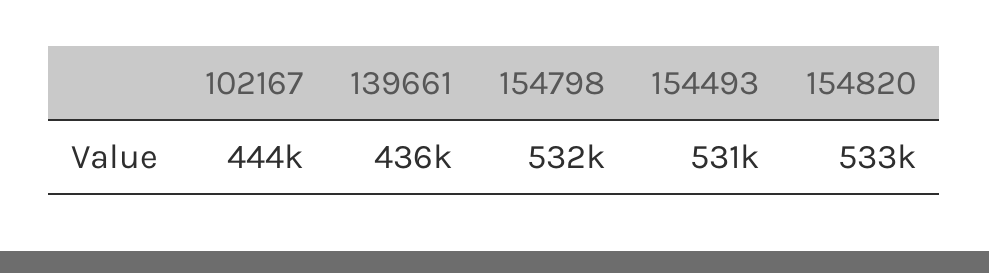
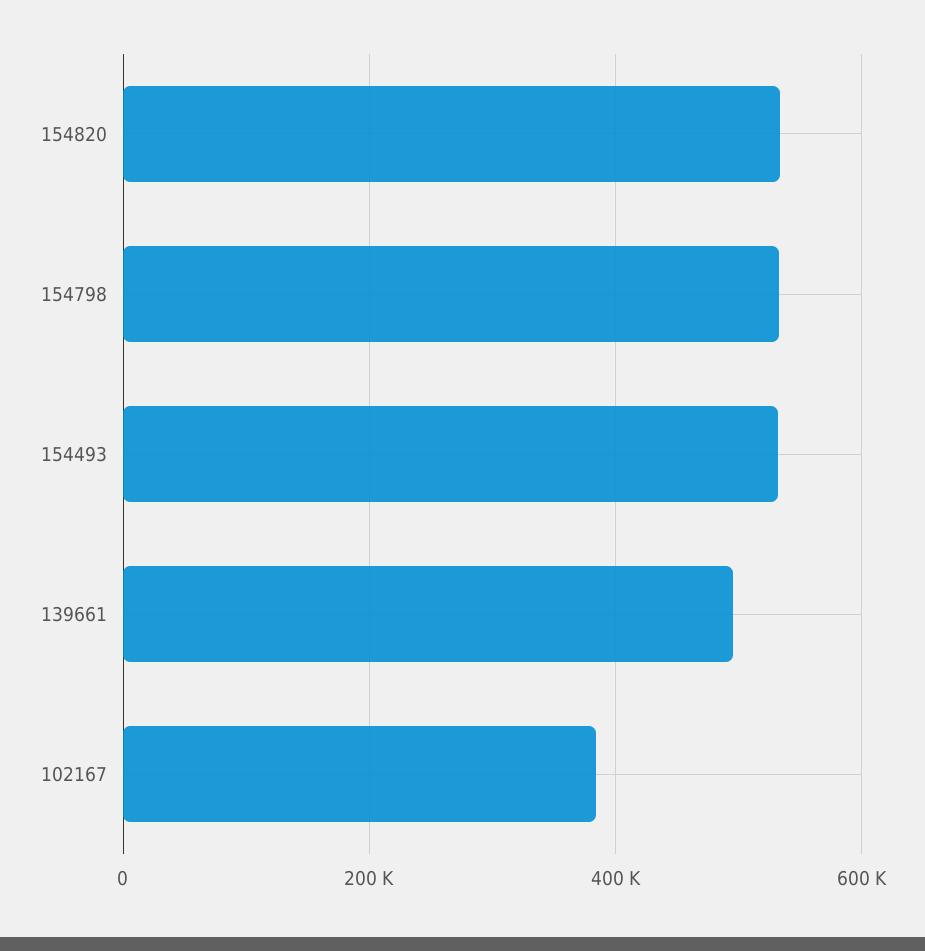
102167: 444000 -> 380000
139661: 436000 -> 500000

